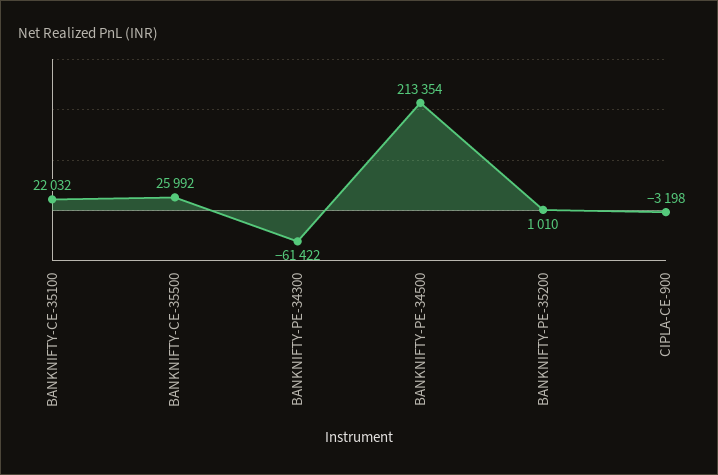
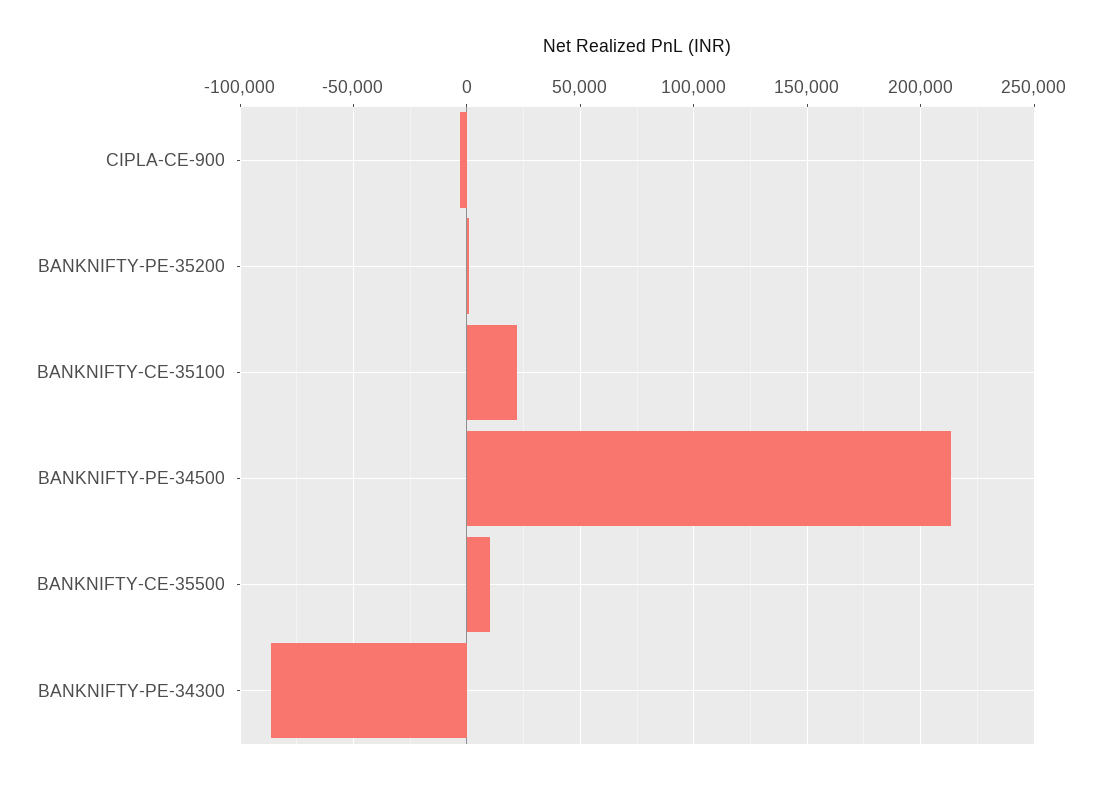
BANKNIFTY-CE-35500: 25992 -> 10000
BANKNIFTY-PE-34300: -61422 -> -85000

